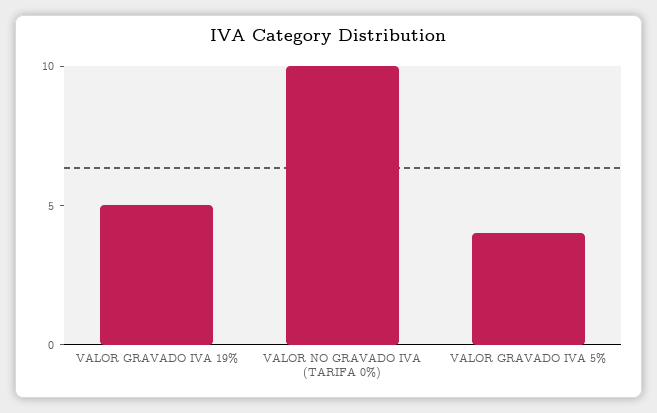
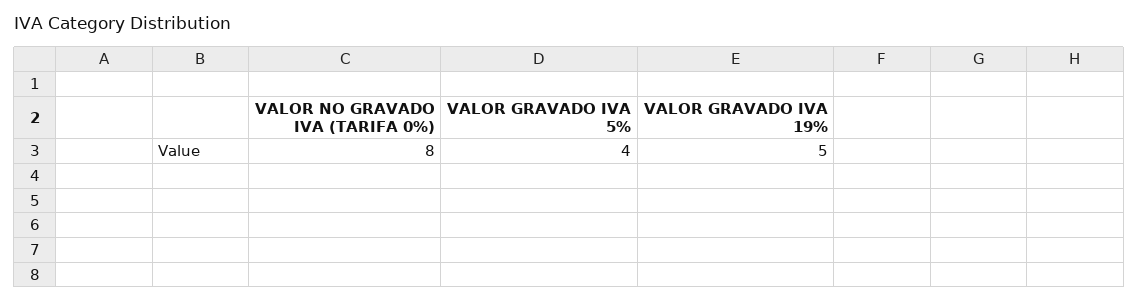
VALOR NO GRAVADO IVA (TARIFA 0%): 10 -> 8

